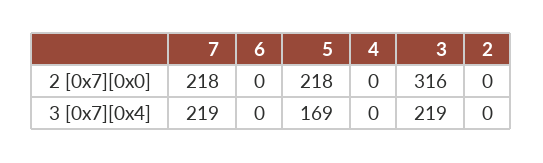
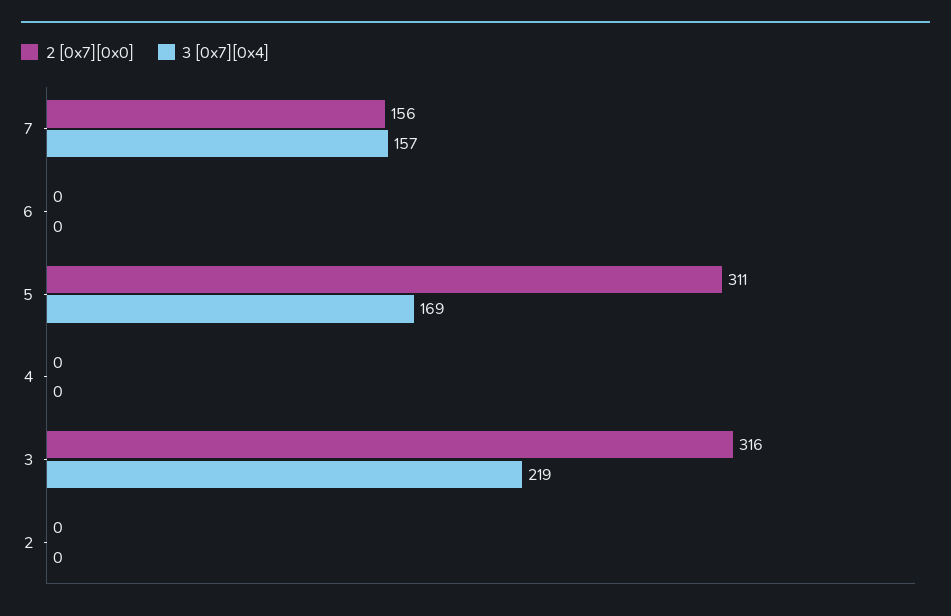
2 [0x7][0x0], 7: 218 -> 156
2 [0x7][0x0], 5: 218 -> 311
3 [0x7][0x4], 7: 219 -> 157

